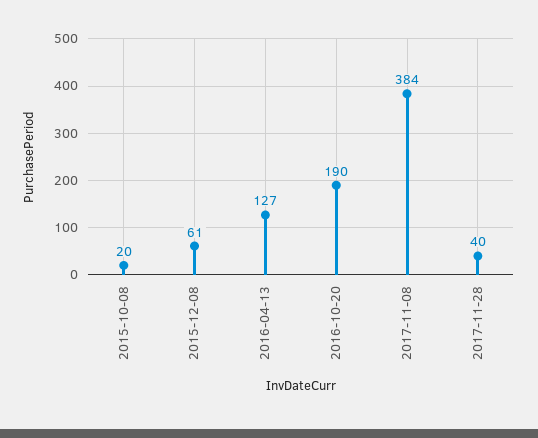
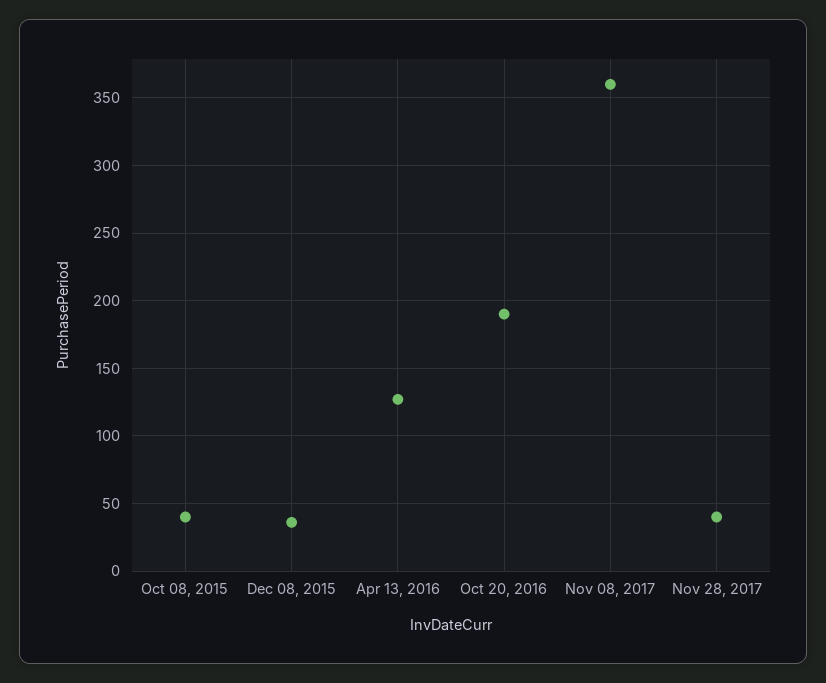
2015-10-08: 20 -> 40
2015-12-08: 61 -> 35
2017-11-08: 384 -> 360

